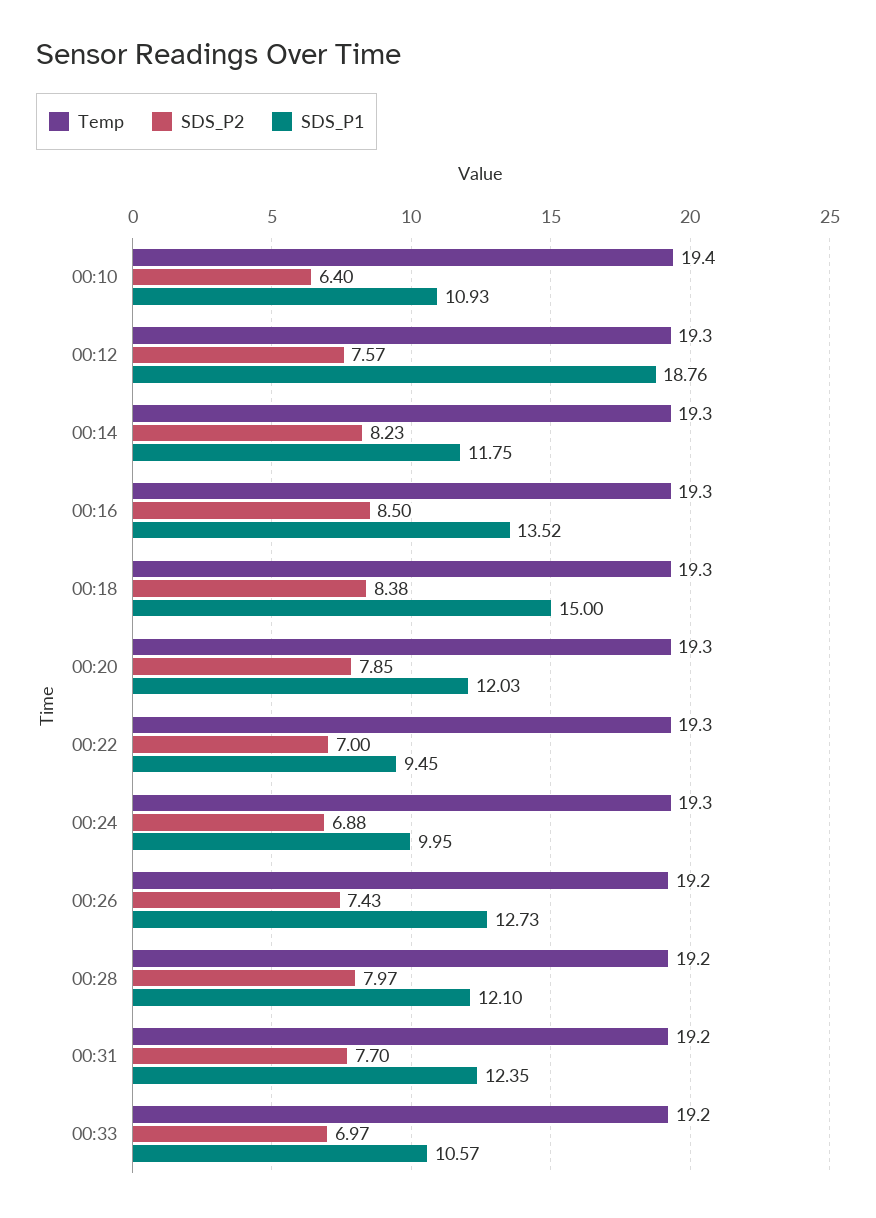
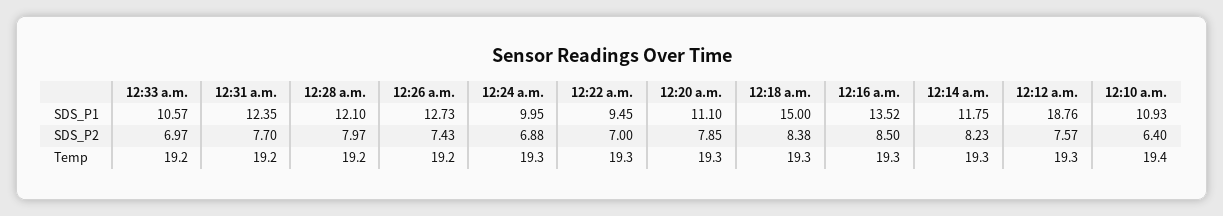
SDS_P1, 00:20: 12.03 -> 11.1

